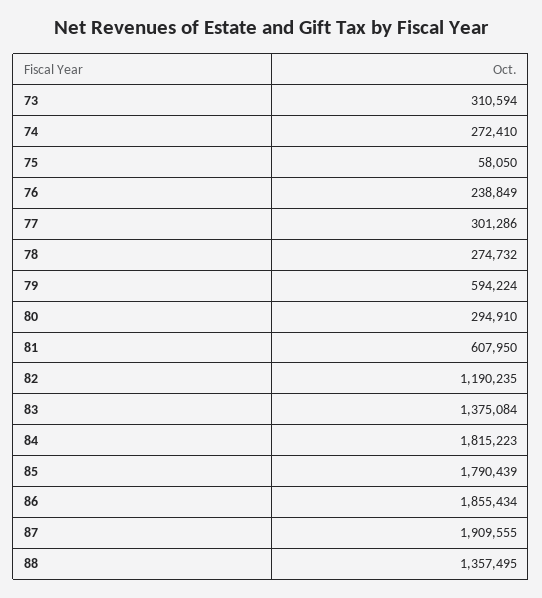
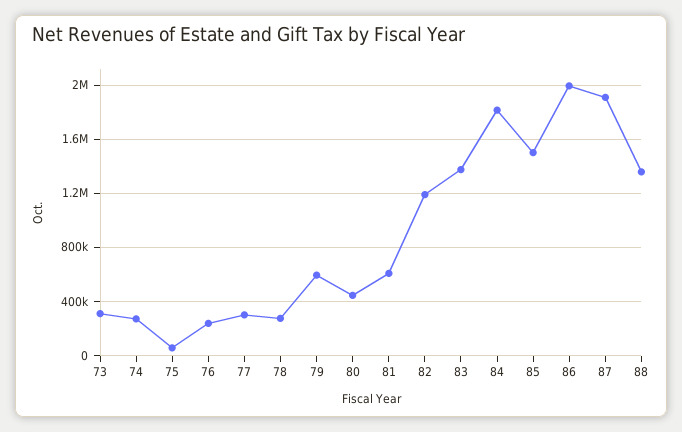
80: 294910 -> 450000
85: 1790439 -> 1500000
86: 1855434 -> 2000000

